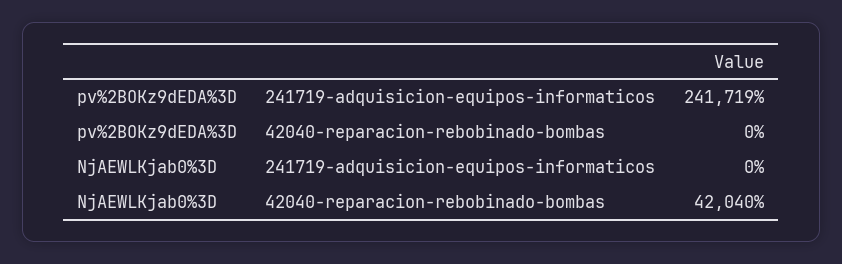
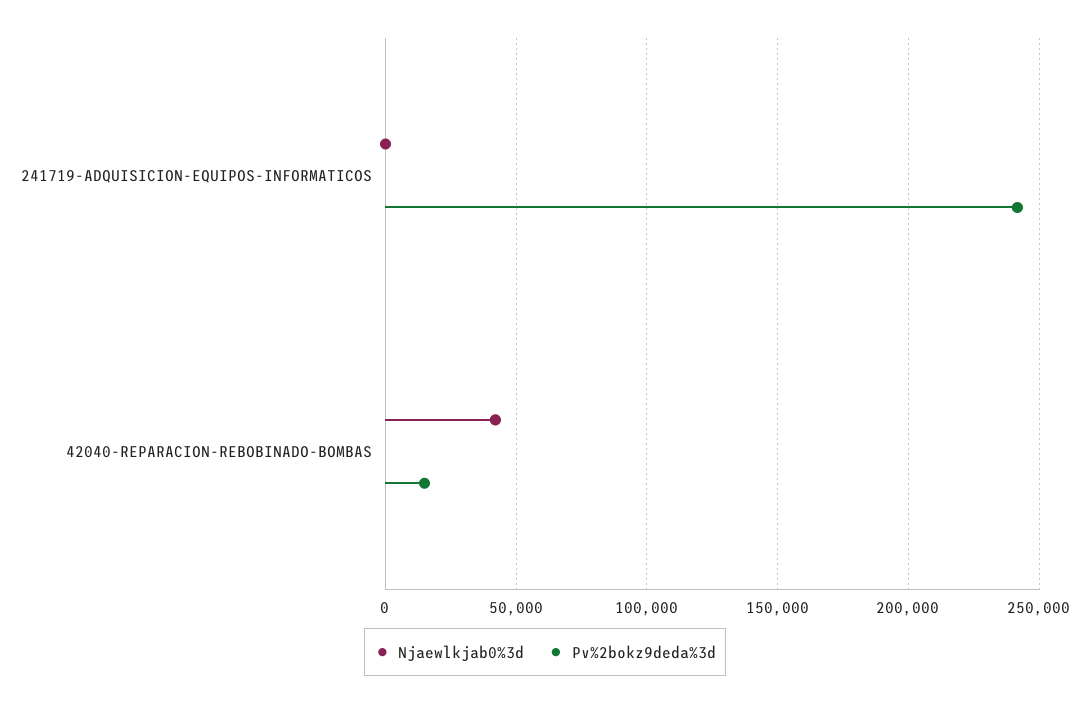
pv%2BOKz9dEDA%3D, 42040-reparacion-rebobinado-bombas: 0 -> 15000

